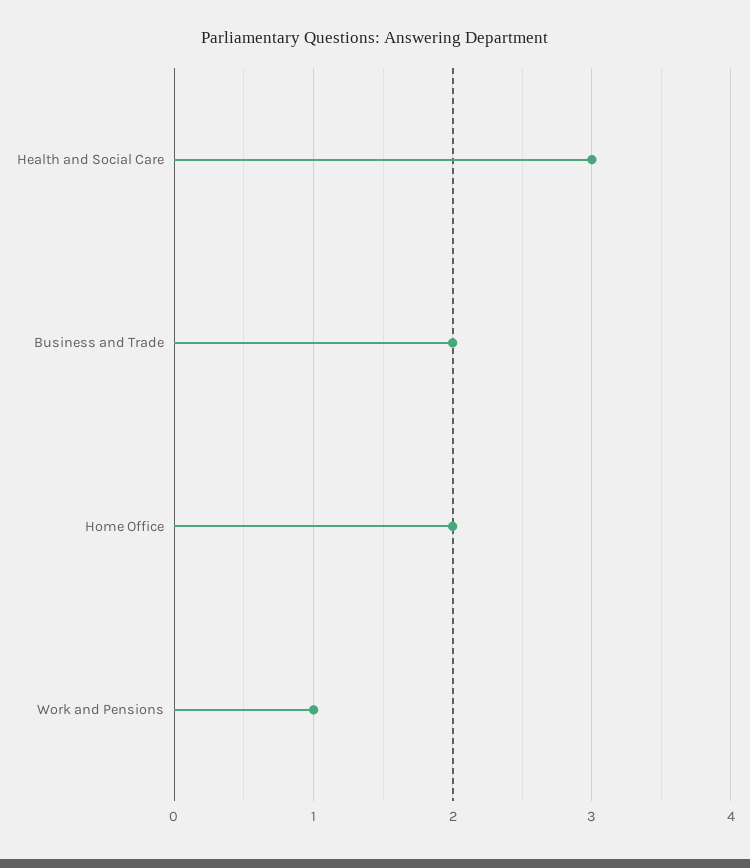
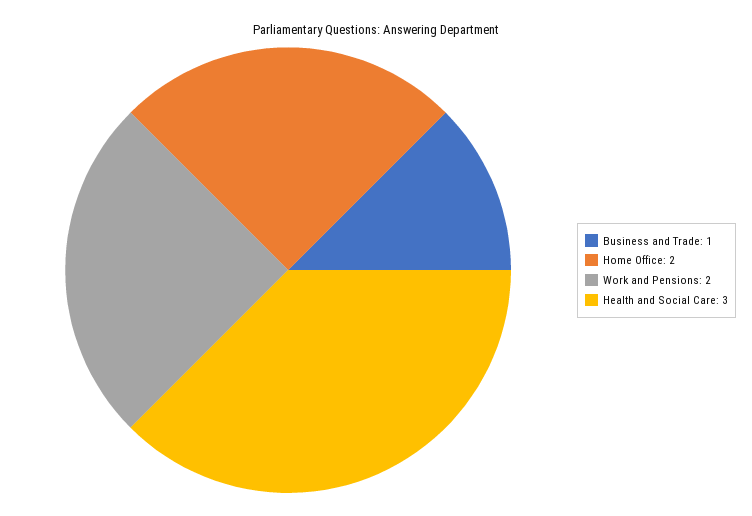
Business and Trade: 2 -> 1
Work and Pensions: 1 -> 2

